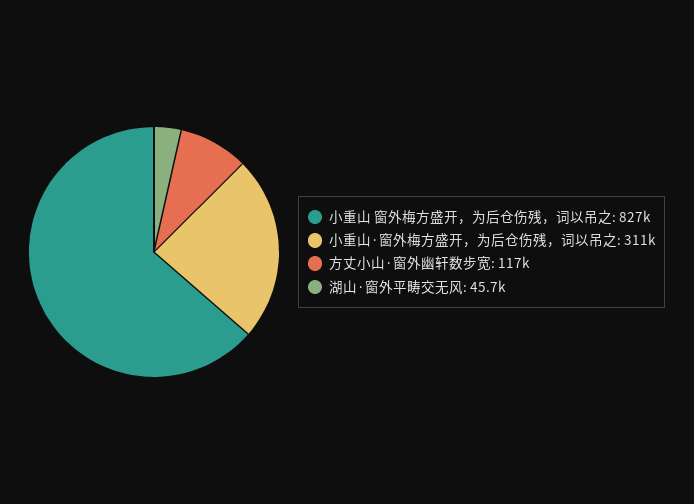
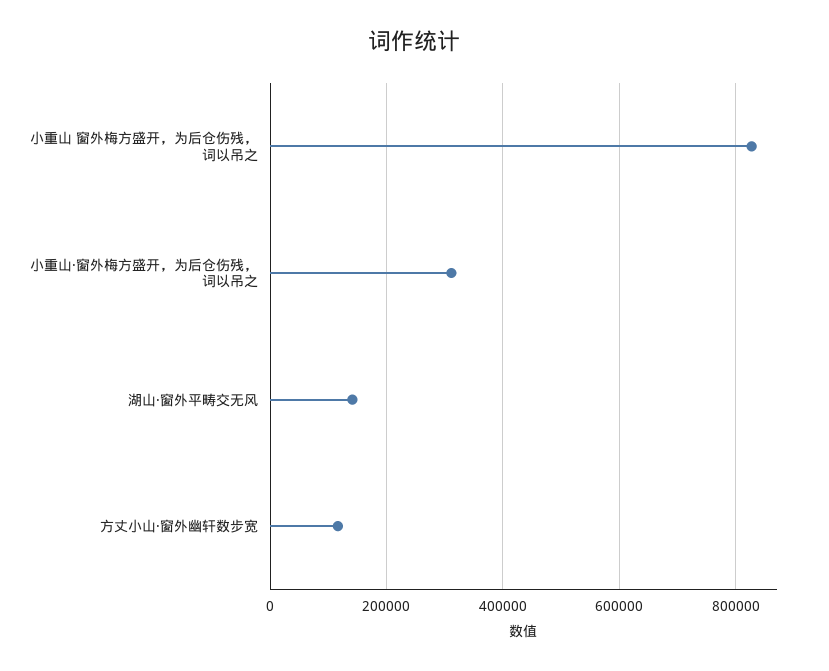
湖山·窗外平畴交无风: 45700 -> 140000

